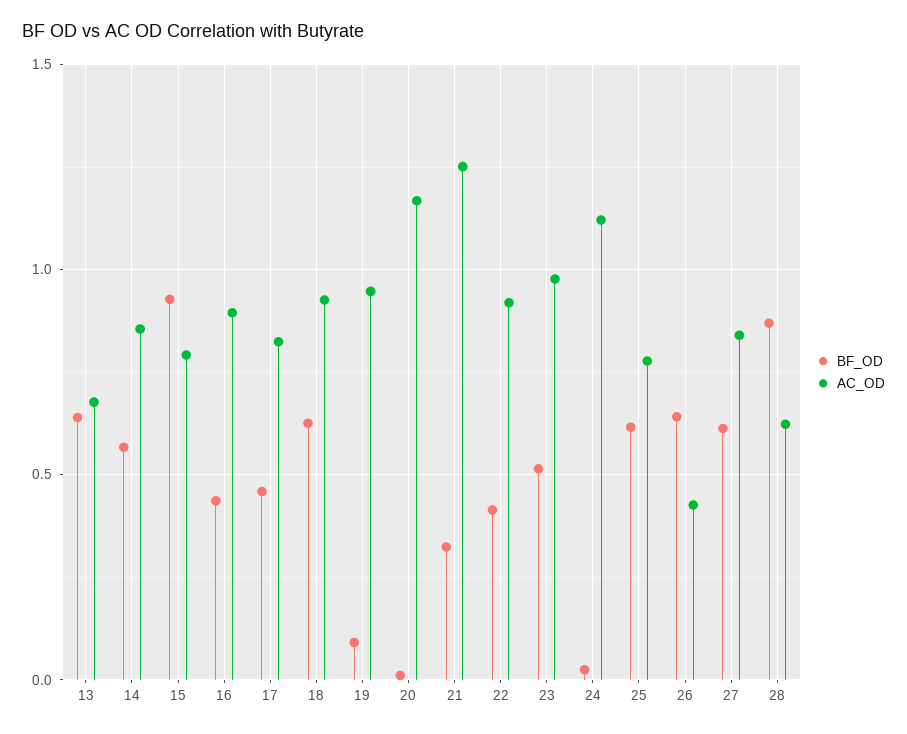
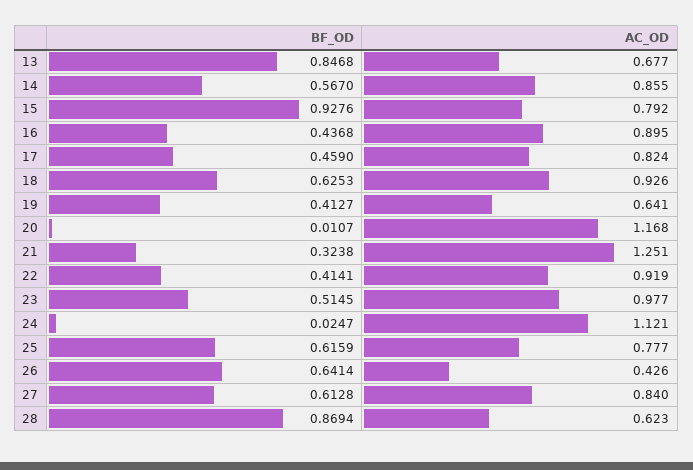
BF_OD, 13: 0.65 -> 0.8468
BF_OD, 19: 0.1 -> 0.4127
AC_OD, 19: 0.95 -> 0.641

